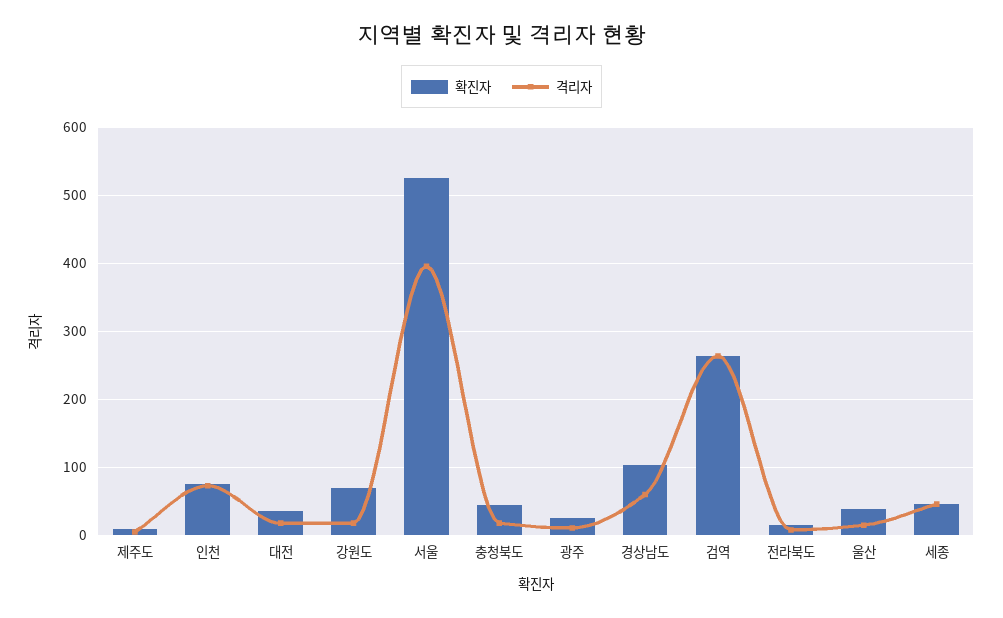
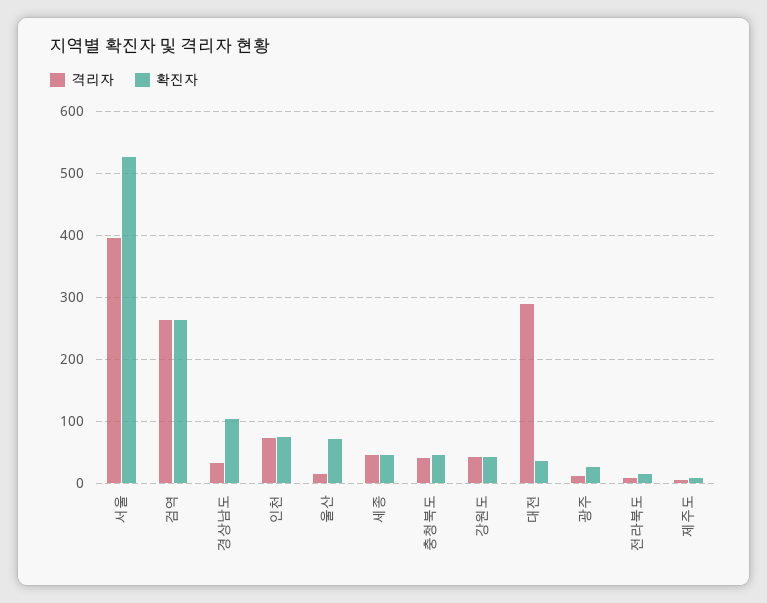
격리자, 대전: 20 -> 290
확진자, 강원도: 70 -> 40
격리자, 강원도: 20 -> 40
격리자, 충청북도: 20 -> 40
격리자, 경상남도: 60 -> 30
확진자, 울산: 40 -> 70

